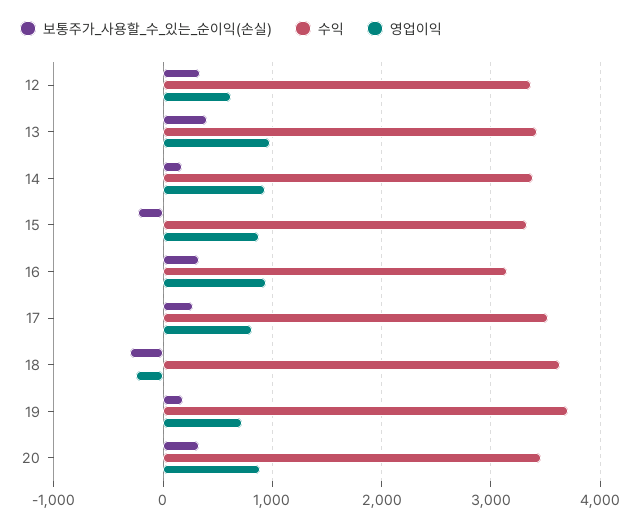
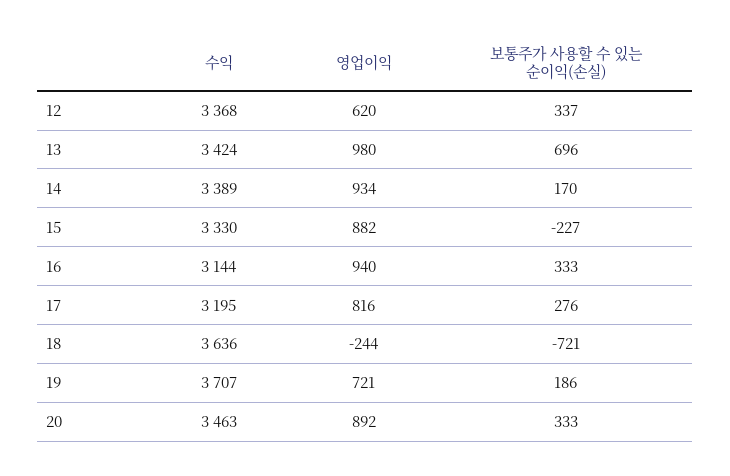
보통주가_사용할_수_있는_순이익(손실), 13: 400 -> 696
수익, 17: 3500 -> 3195
보통주가_사용할_수_있는_순이익(손실), 18: -300 -> -721

